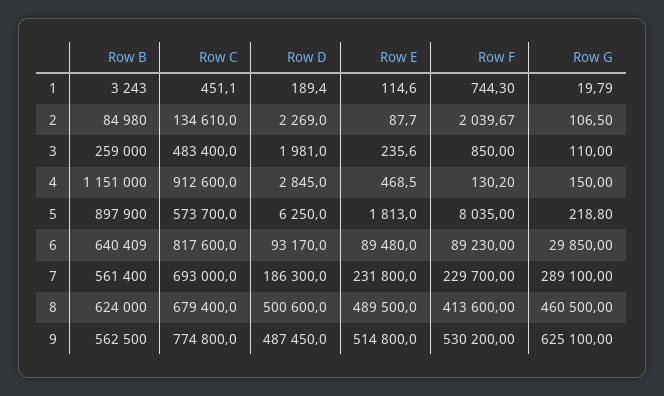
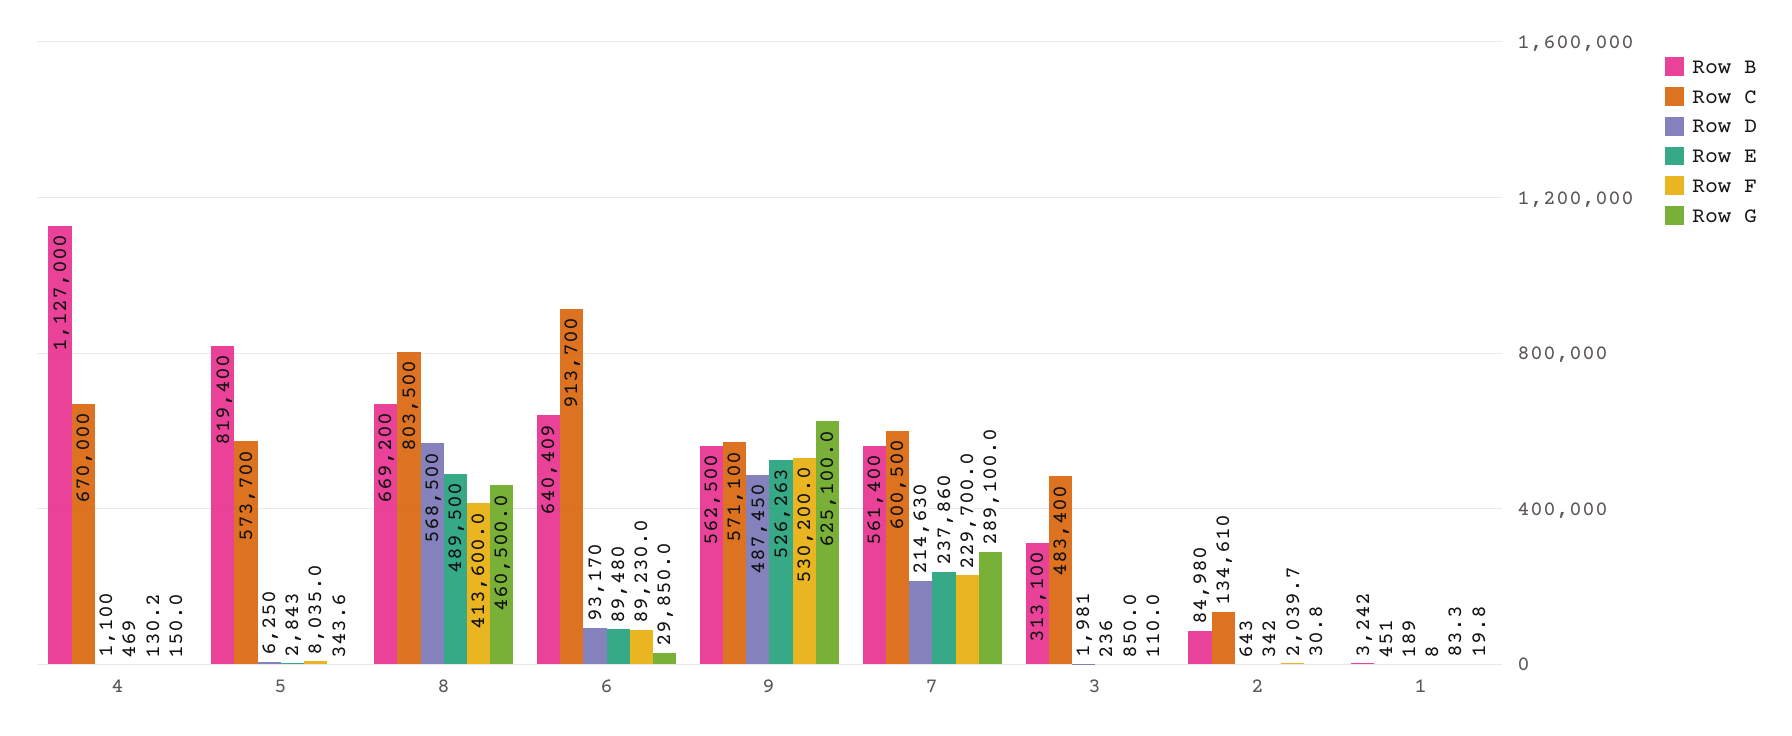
Row B, 1: 3243 -> 3242
Row E, 1: 114.6 -> 8
Row F, 1: 744.3 -> 83.3
Row D, 2: 2269 -> 643
Row E, 2: 87.7 -> 342
Row G, 2: 106.5 -> 30.8
Row B, 3: 259000 -> 313100
Row B, 4: 1151000 -> 1127000
Row C, 4: 912600 -> 670000
Row D, 4: 2845 -> 1100
Row B, 5: 897900 -> 819400
Row E, 5: 1813 -> 2843
Row G, 5: 218.8 -> 343.6
Row C, 6: 817600 -> 913700
Row C, 7: 693000 -> 600500
Row D, 7: 186300 -> 214630
Row E, 7: 231800 -> 237860
Row B, 8: 624000 -> 669200
Row C, 8: 679400 -> 803500
Row D, 8: 500600 -> 568500
Row C, 9: 774800 -> 571100
Row E, 9: 514800 -> 526263

